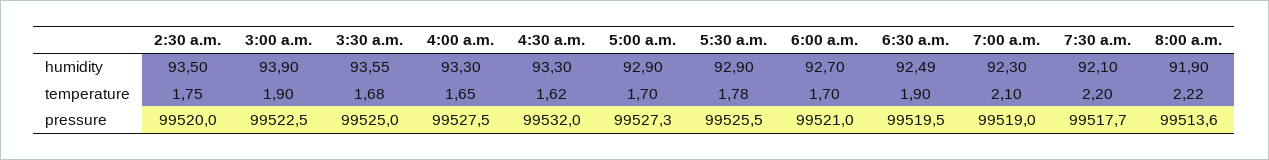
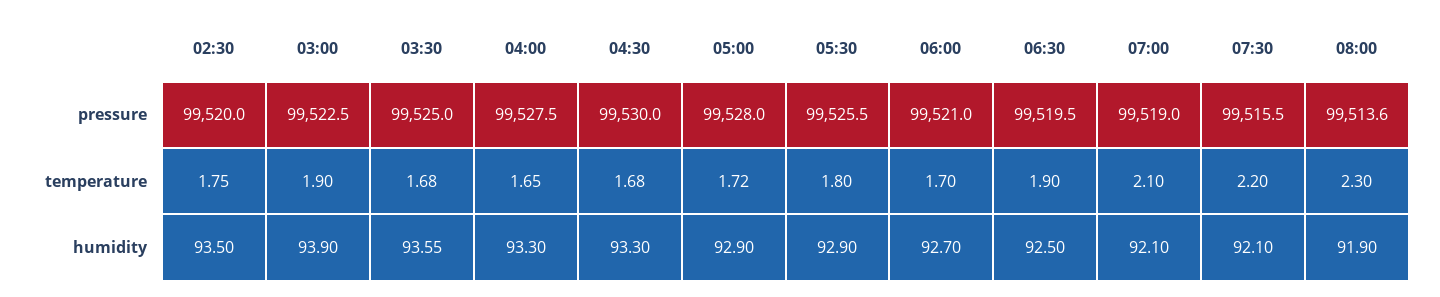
6:30 a.m., humidity: 92.49 -> 92.5
7:00 a.m., humidity: 92.3 -> 92.1
4:30 a.m., temperature: 1.62 -> 1.68
5:00 a.m., temperature: 1.7 -> 1.72
5:30 a.m., temperature: 1.78 -> 1.8
8:00 a.m., temperature: 2.22 -> 2.3
4:30 a.m., pressure: 99532 -> 99530
5:00 a.m., pressure: 99527.3 -> 99528
7:30 a.m., pressure: 99517.7 -> 99515.5

